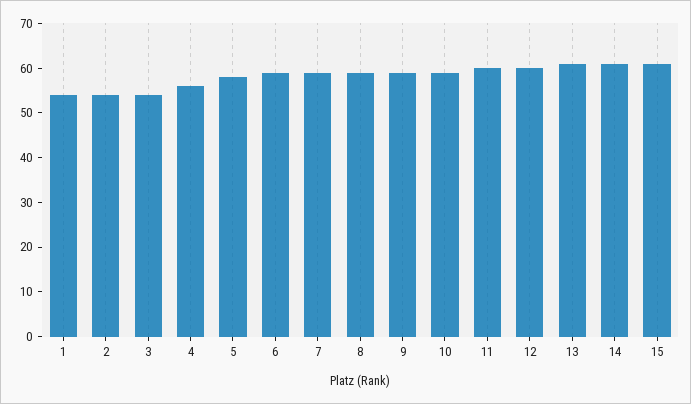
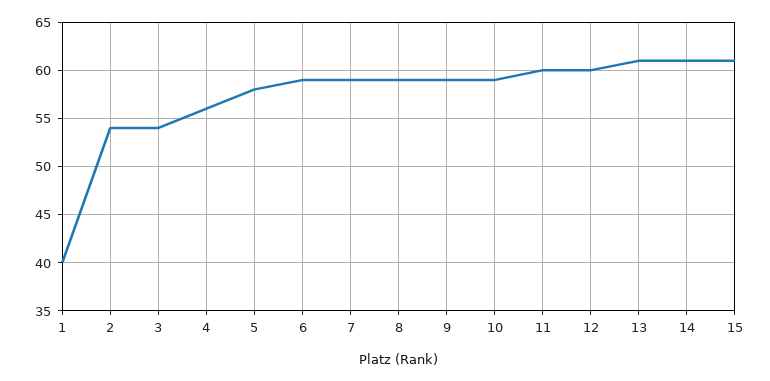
1: 55 -> 40

